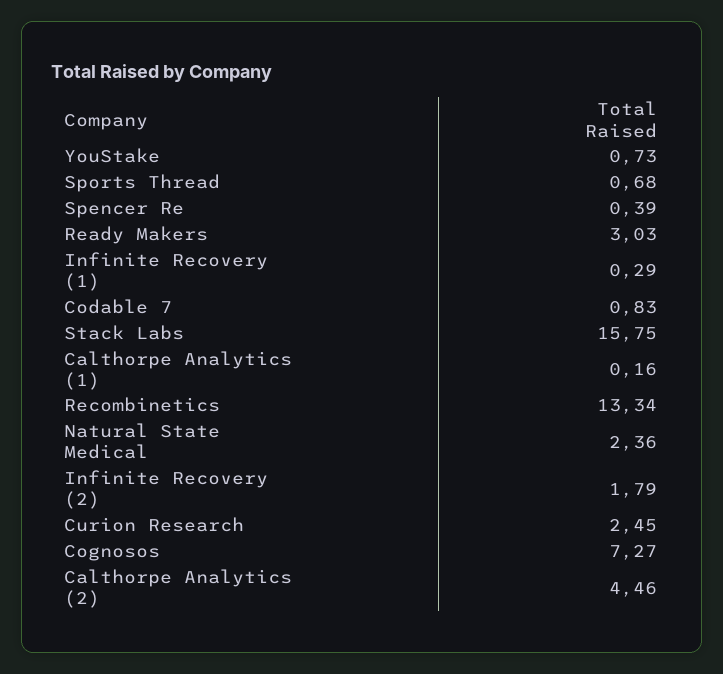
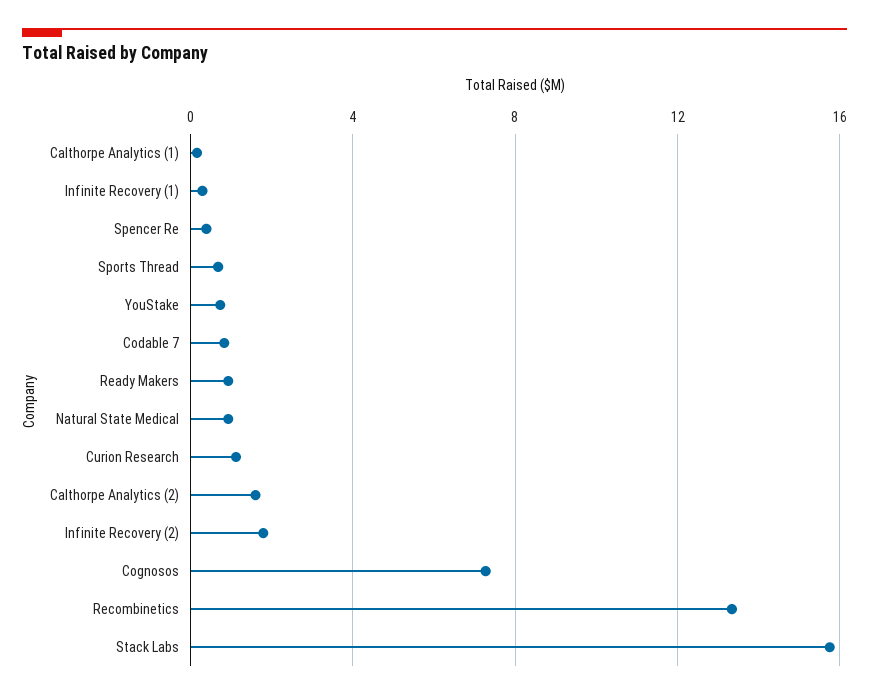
Ready Makers: 3.03 -> 1
Natural State Medical: 2.36 -> 1
Curion Research: 2.45 -> 1
Calthorpe Analytics (2): 4.46 -> 1.5

